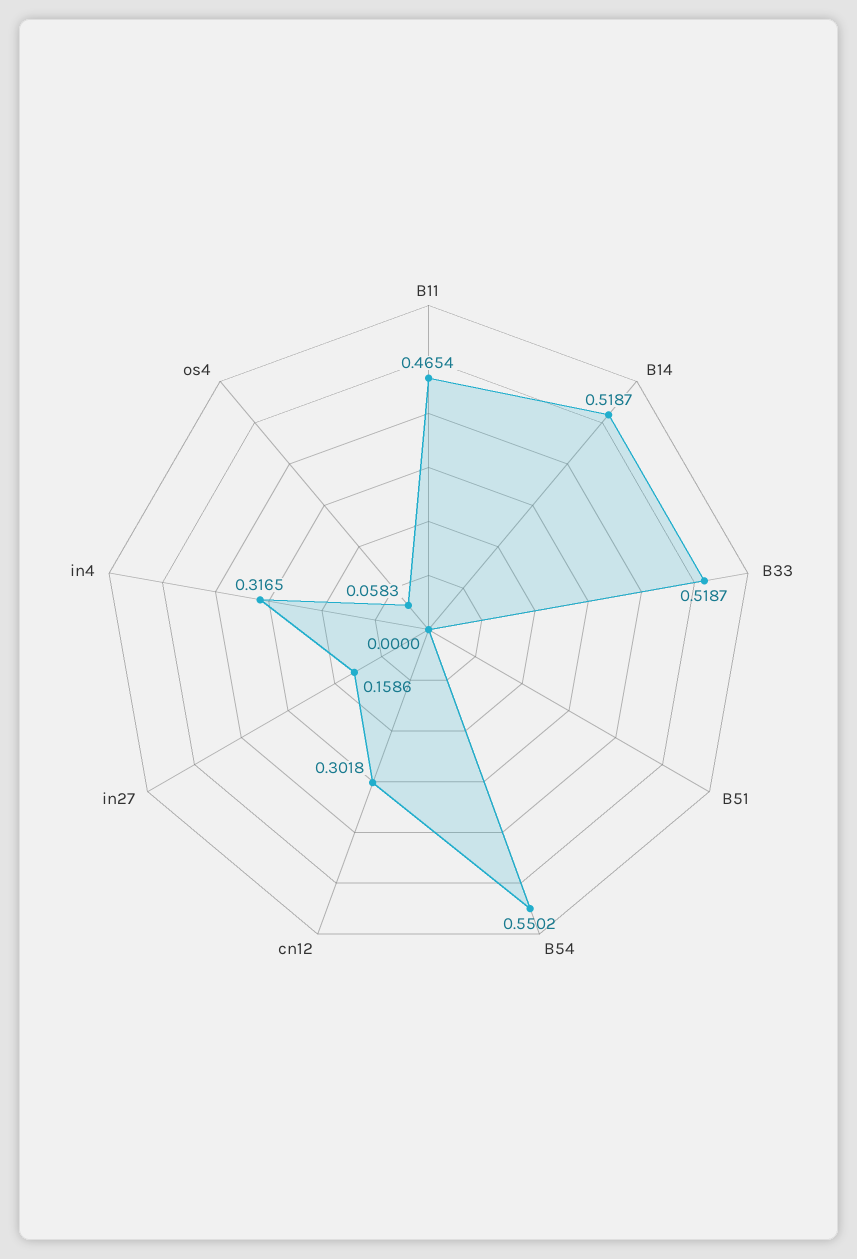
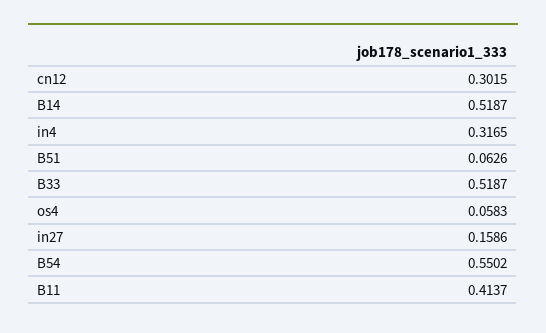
B11: 0.4654 -> 0.4137
B51: 0 -> 0.0626
cn12: 0.3018 -> 0.3015

